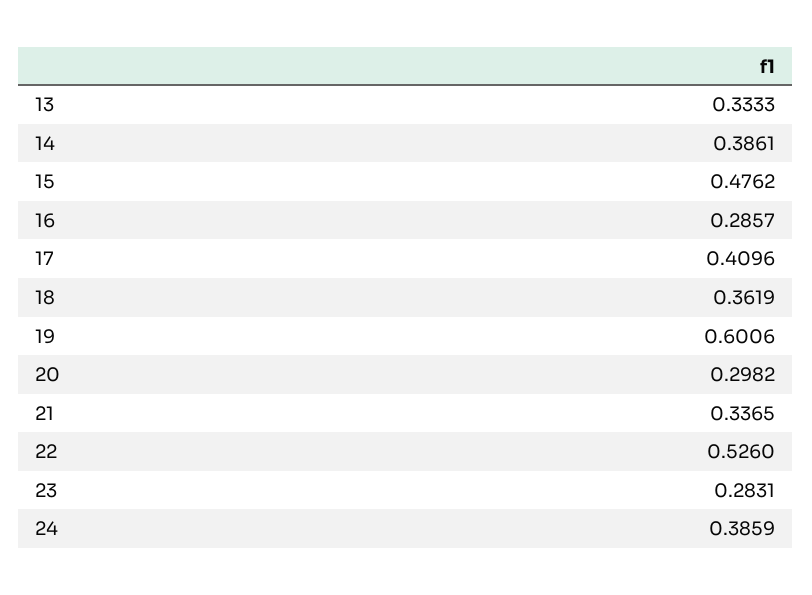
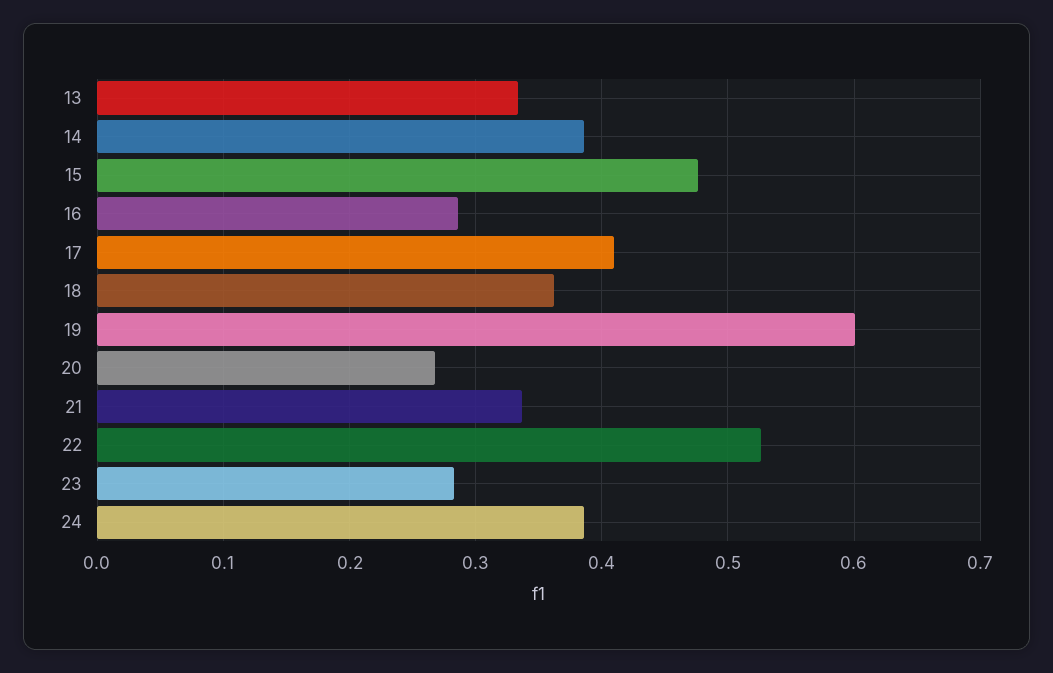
20: 0.2982 -> 0.27

